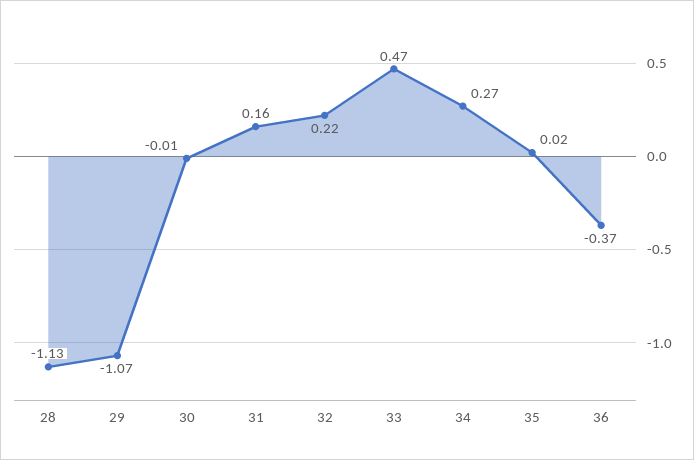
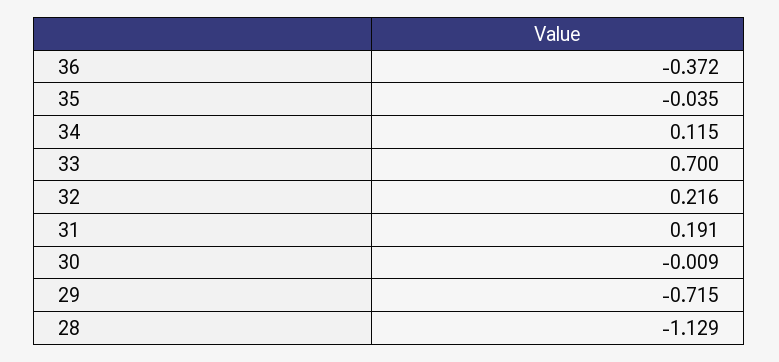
29: -1.07 -> -0.715
31: 0.16 -> 0.191
33: 0.47 -> 0.7
34: 0.27 -> 0.115
35: 0.02 -> -0.035

